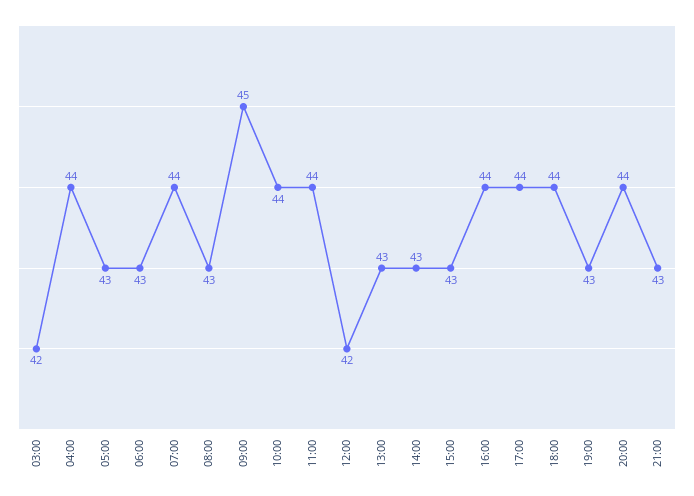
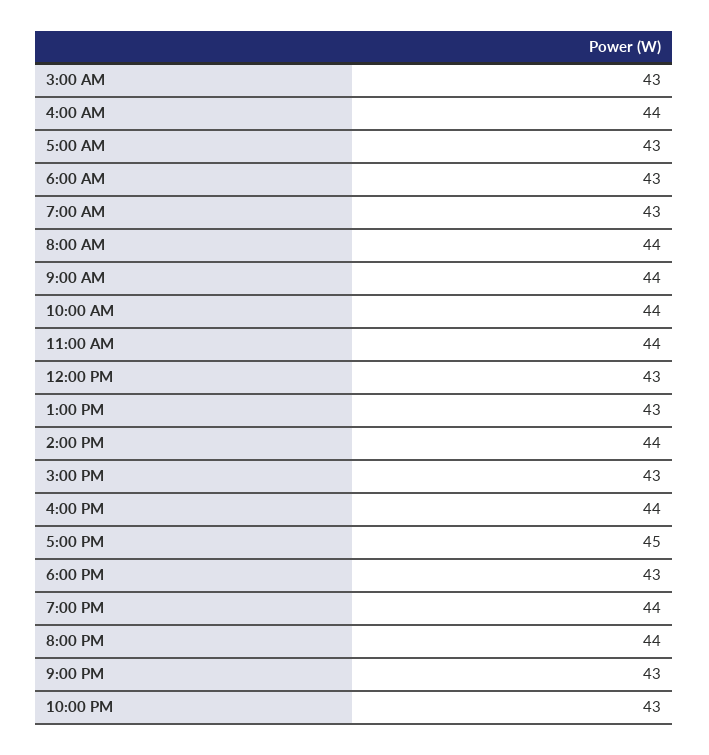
03:00: 42 -> 43
07:00: 44 -> 43
08:00: 43 -> 44
09:00: 45 -> 44
12:00: 42 -> 43
14:00: 43 -> 44
17:00: 44 -> 45
18:00: 44 -> 43
19:00: 43 -> 44
10:00 PM: none -> 43

